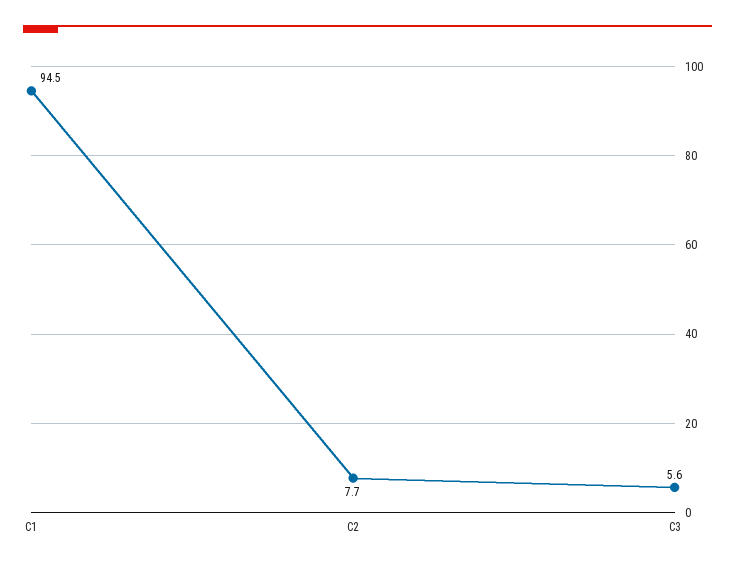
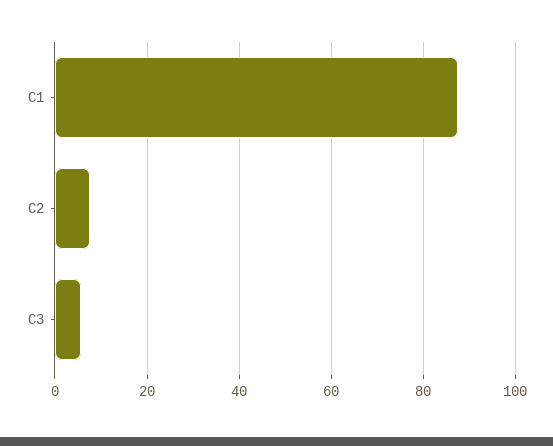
C1: 94.5 -> 88

